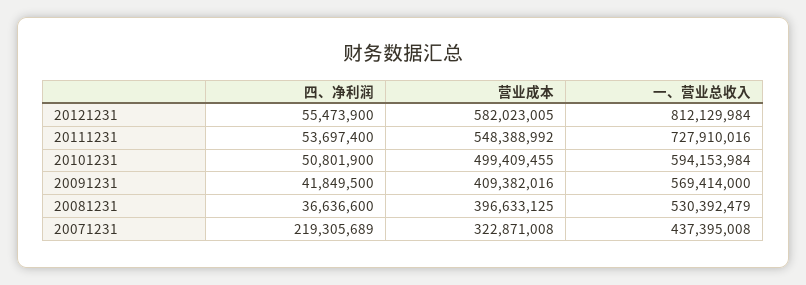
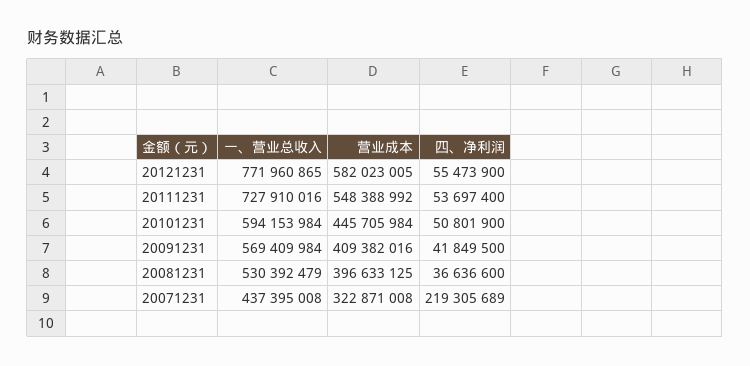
一、营业总收入, 20121231: 812129984 -> 771960865
营业成本, 20101231: 499409455 -> 445705984
一、营业总收入, 20091231: 569414000 -> 569409984

